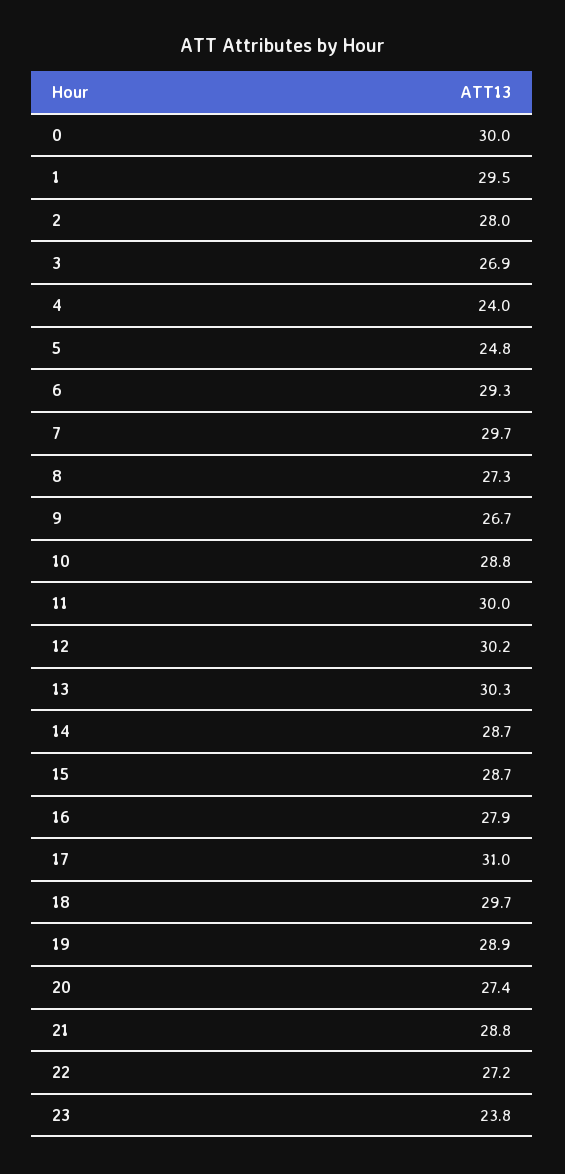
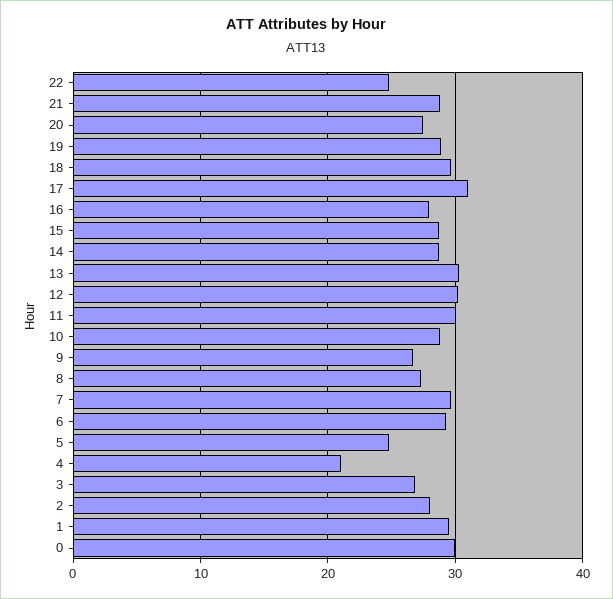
4: 24 -> 21
22: 27.2 -> 25
23: 23.8 -> none

